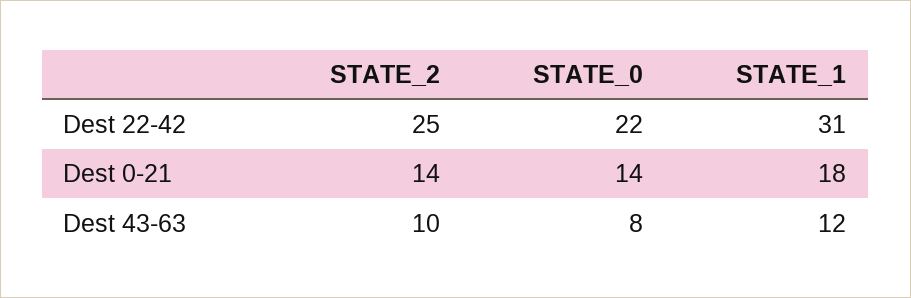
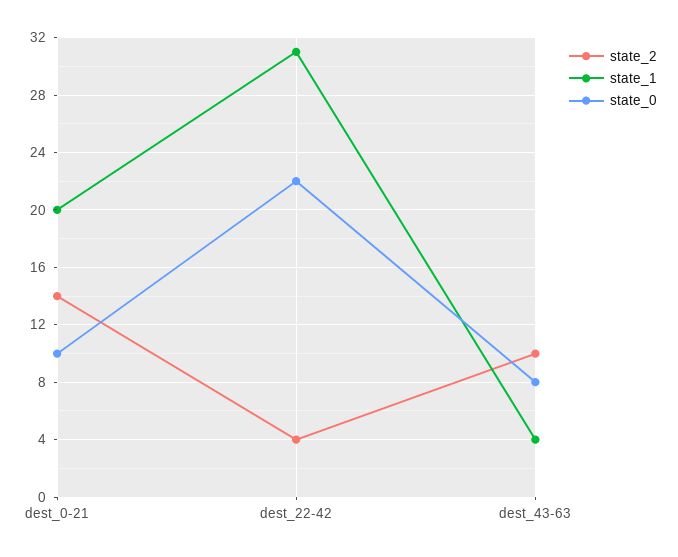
STATE_2, Dest 22-42: 25 -> 4
STATE_0, Dest 0-21: 14 -> 10
STATE_1, Dest 0-21: 18 -> 20
STATE_1, Dest 43-63: 12 -> 4

